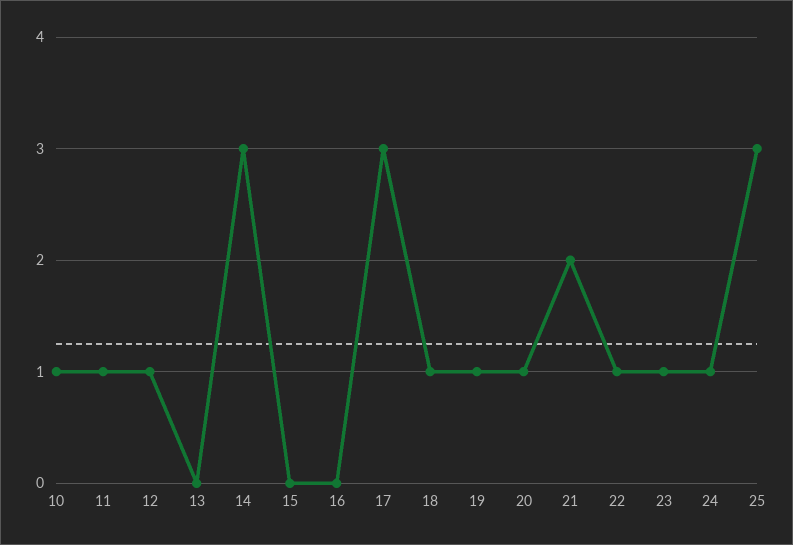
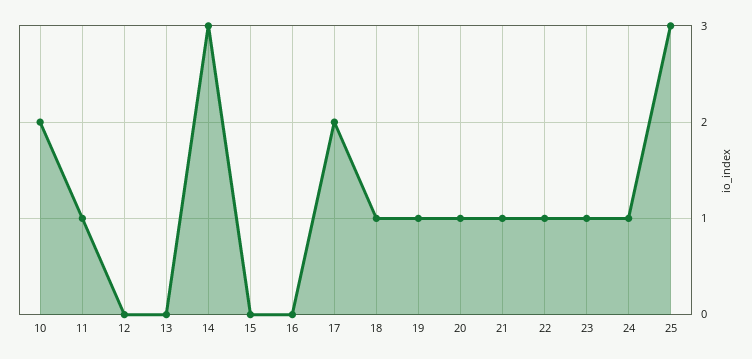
10: 1 -> 2
12: 1 -> 0
17: 3 -> 2
21: 2 -> 1

